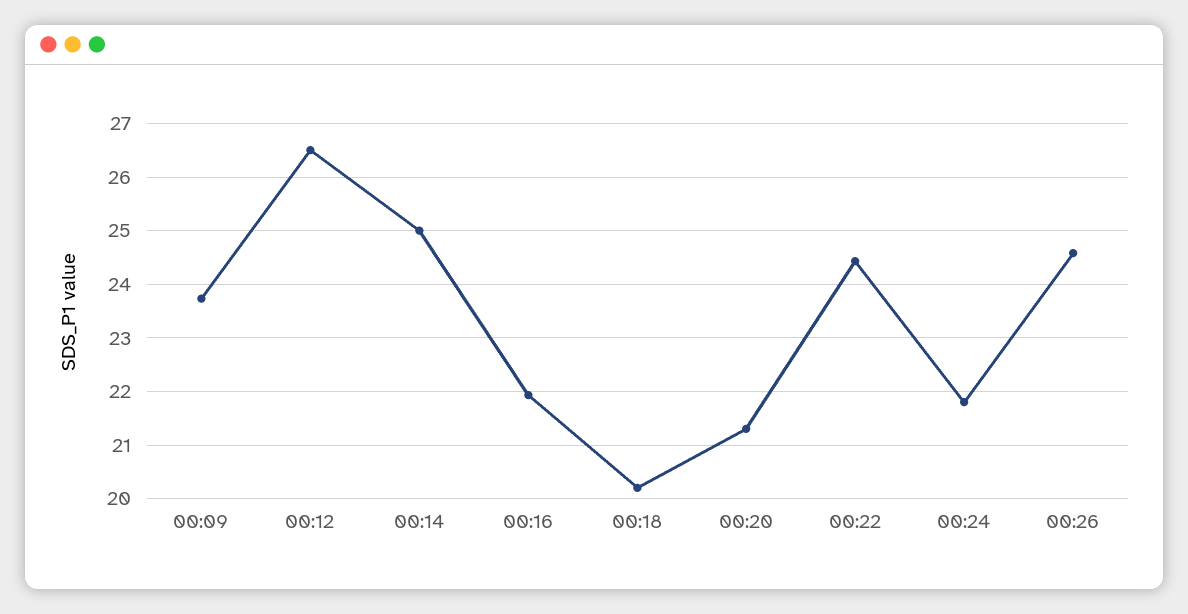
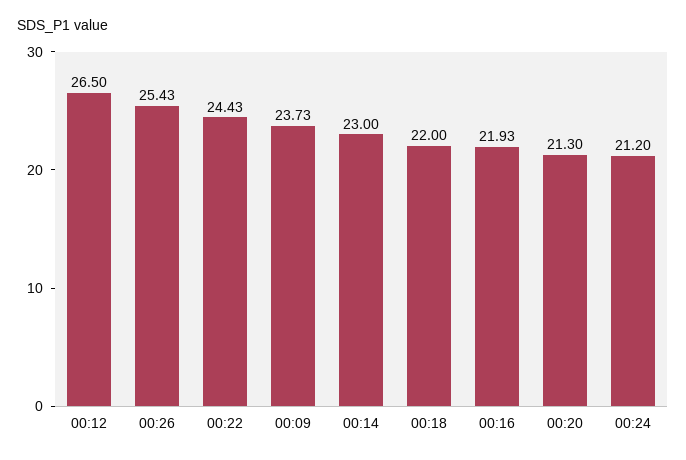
00:14: 25 -> 23
00:18: 20.2 -> 22
00:24: 21.8 -> 21.2
00:26: 24.6 -> 25.43

